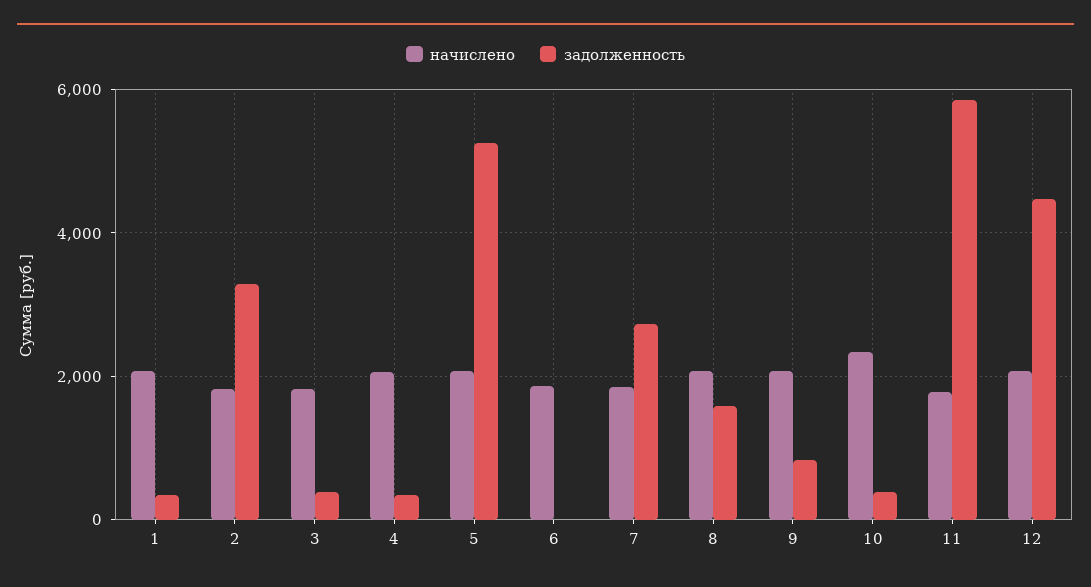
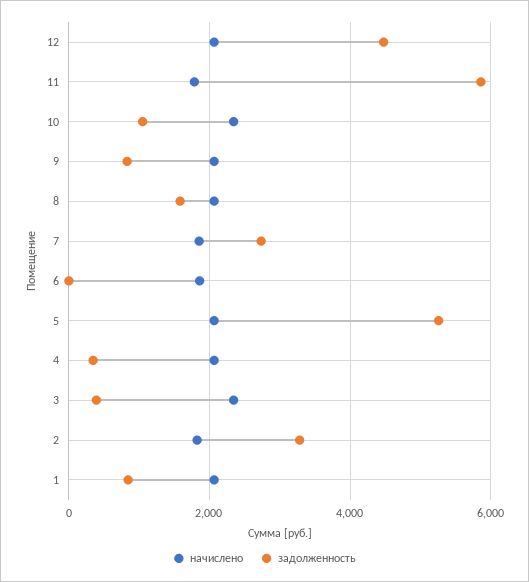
задолженность, 1: 400 -> 800
начислено, 3: 1800 -> 2400
задолженность, 10: 400 -> 1000

